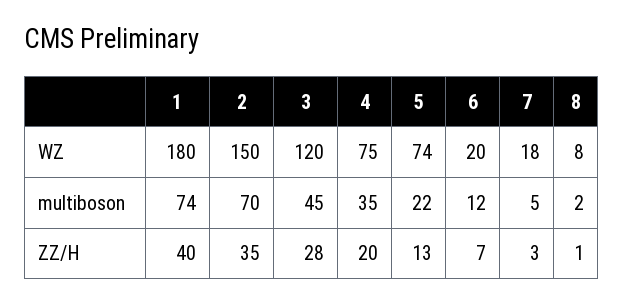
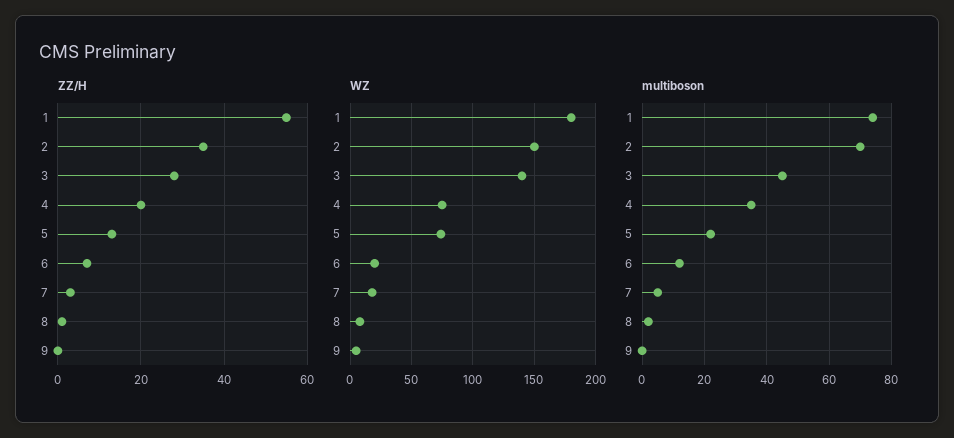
WZ, 3: 120 -> 140
ZZ/H, 1: 40 -> 55
ZZ/H, 9: none -> 0
WZ, 9: none -> 5
multiboson, 9: none -> 0

